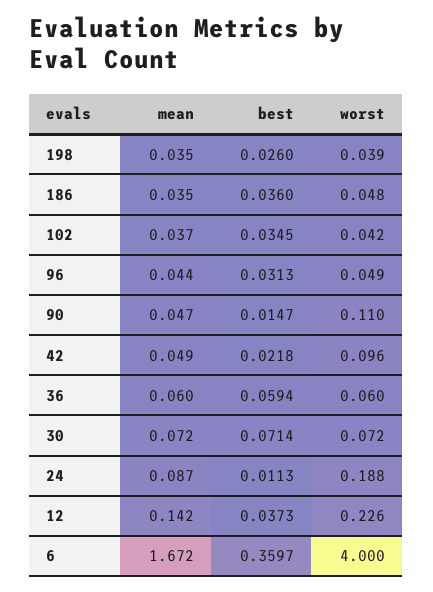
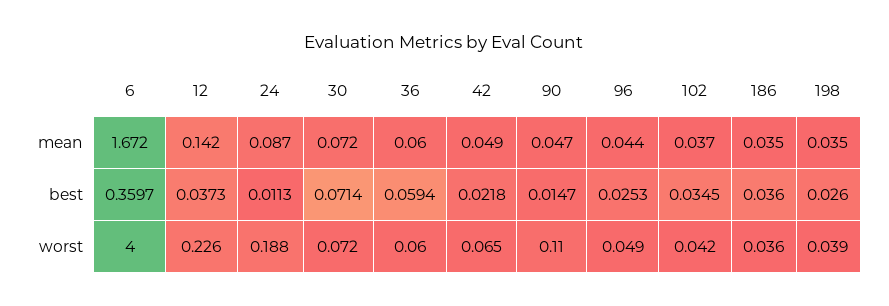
worst, 186: 0.048 -> 0.036
best, 96: 0.0313 -> 0.0253
worst, 42: 0.096 -> 0.065

